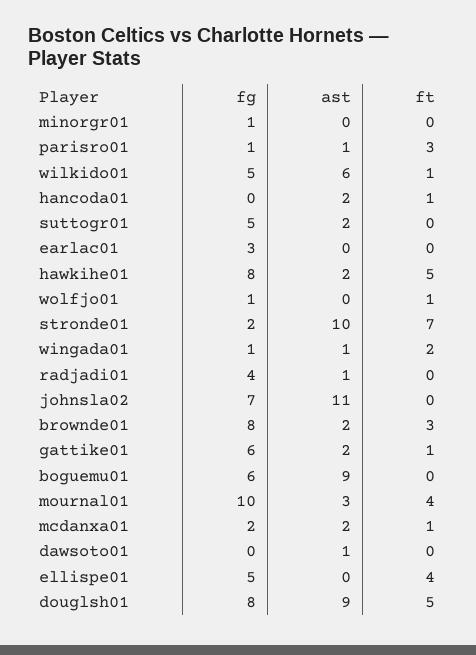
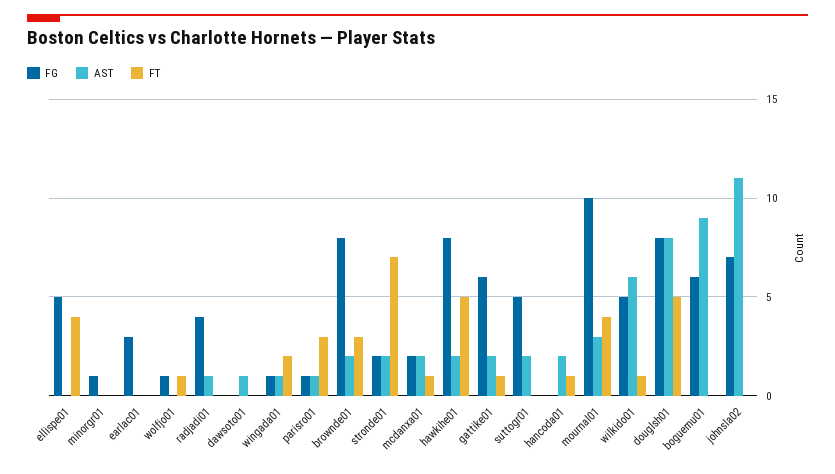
ast, stronde01: 10 -> 2
ast, douglsh01: 9 -> 8

